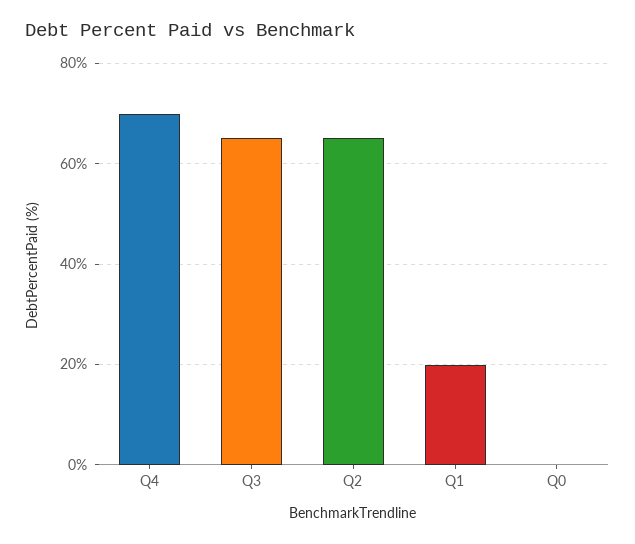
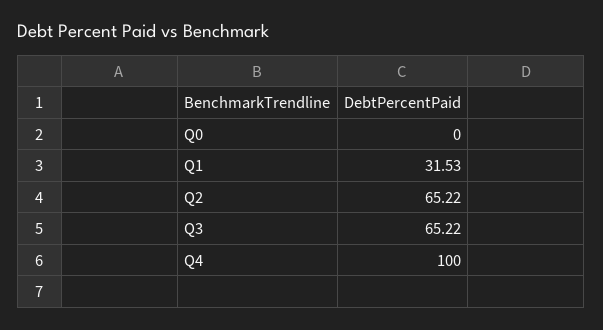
Q4: 70 -> 100
Q1: 20 -> 31.53

